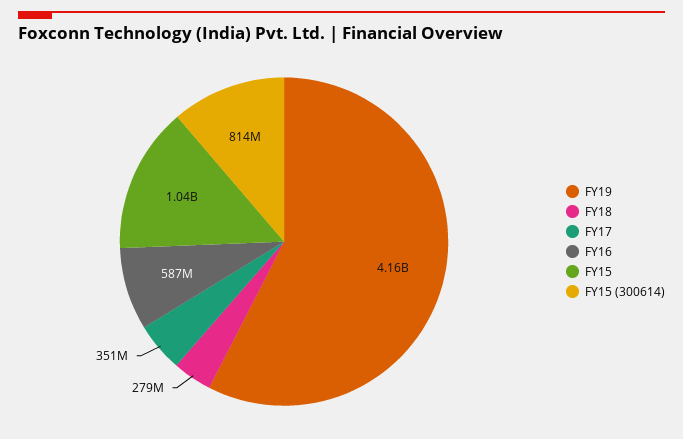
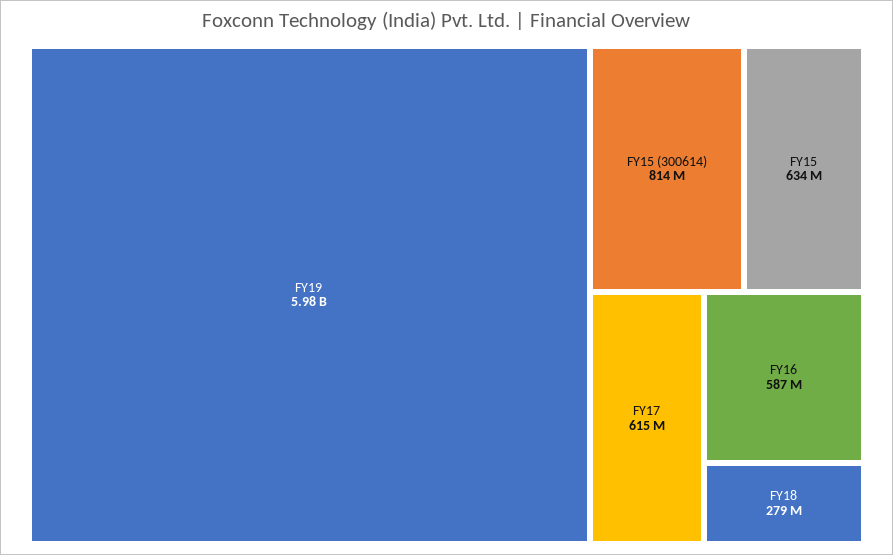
FY19: 4160000000 -> 5980000000
FY17: 351000000 -> 615000000
FY15: 1040000000 -> 634000000

